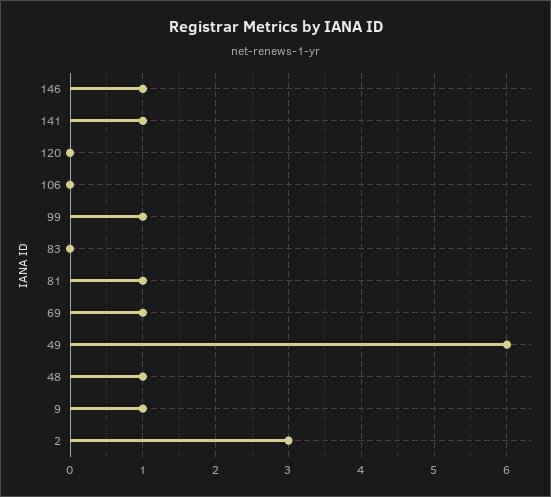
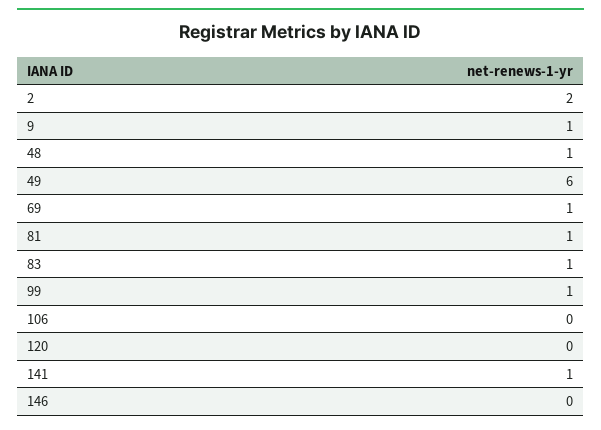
146: 1 -> 0
83: 0 -> 1
2: 3 -> 2

